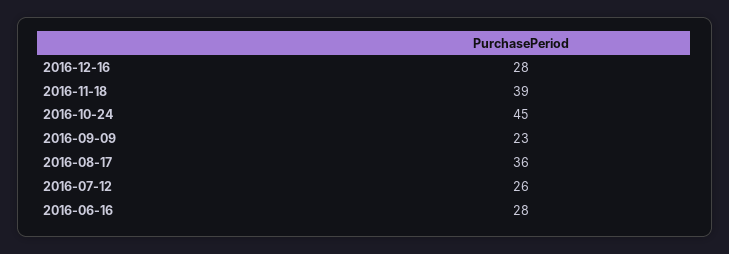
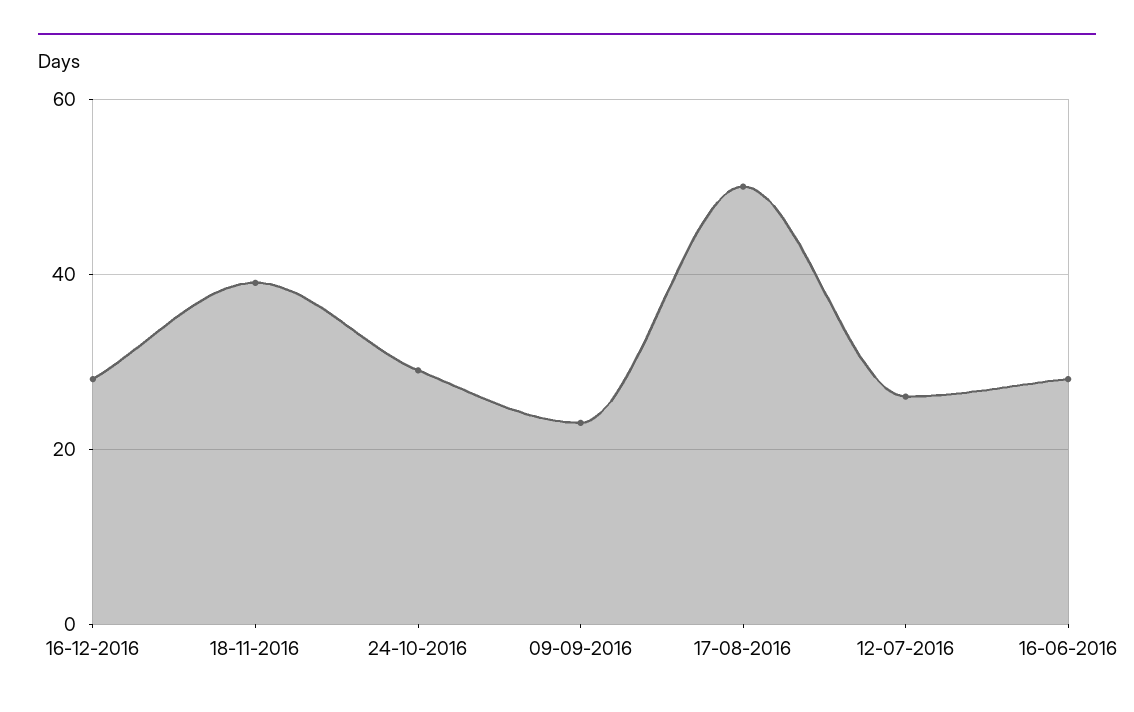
2016-10-24: 45 -> 30
2016-08-17: 36 -> 50

